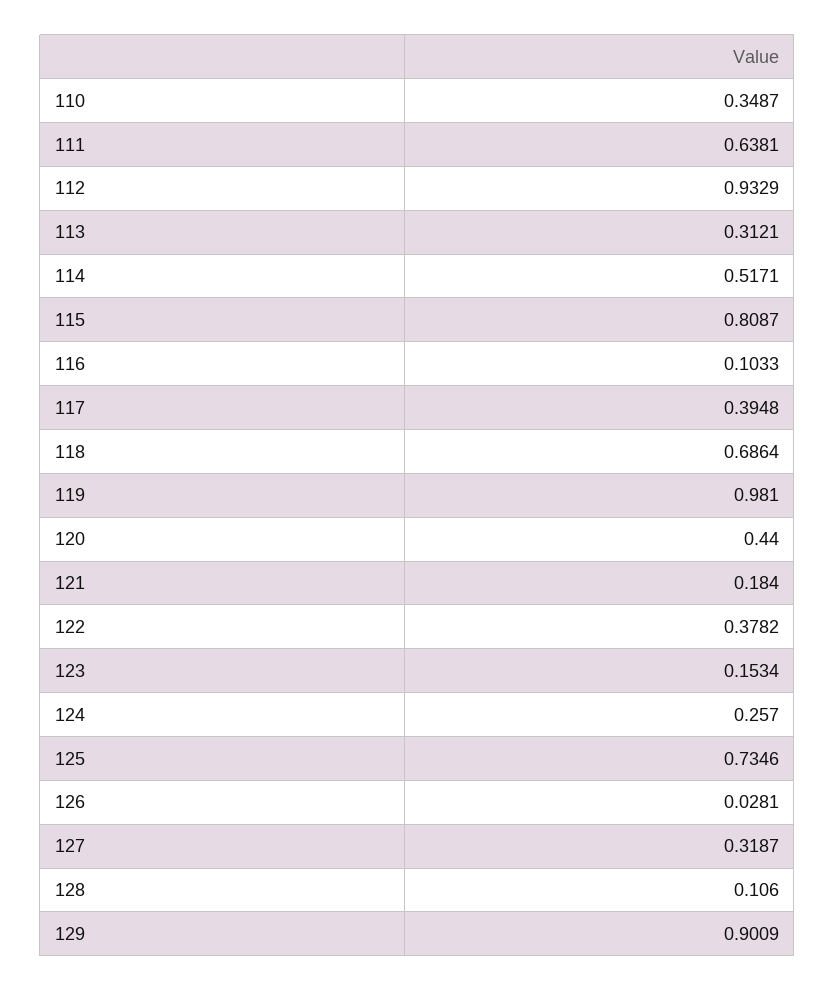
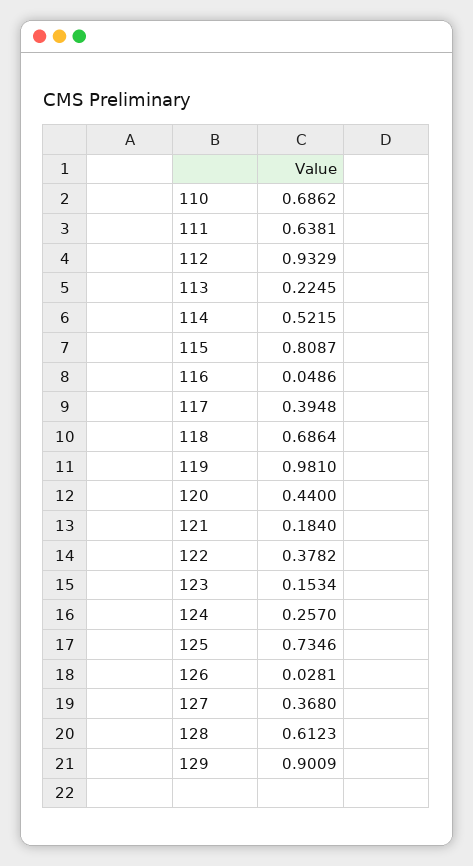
110: 0.3487 -> 0.6862
113: 0.3121 -> 0.2245
114: 0.5171 -> 0.5215
116: 0.1033 -> 0.0486
127: 0.3187 -> 0.368
128: 0.106 -> 0.6123

